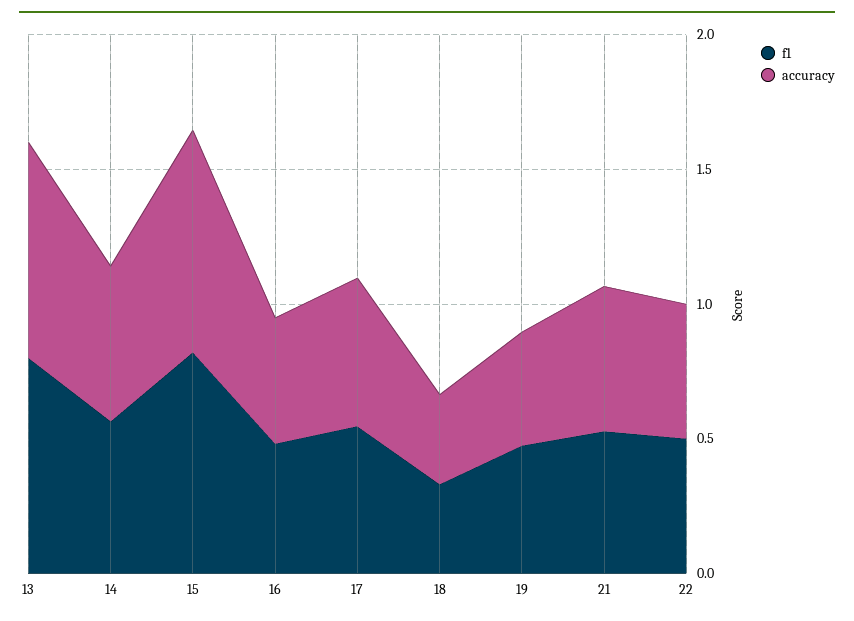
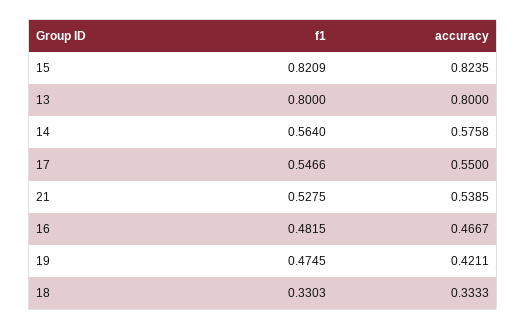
f1, 22: 0.5 -> none
accuracy, 22: 0.5 -> none

